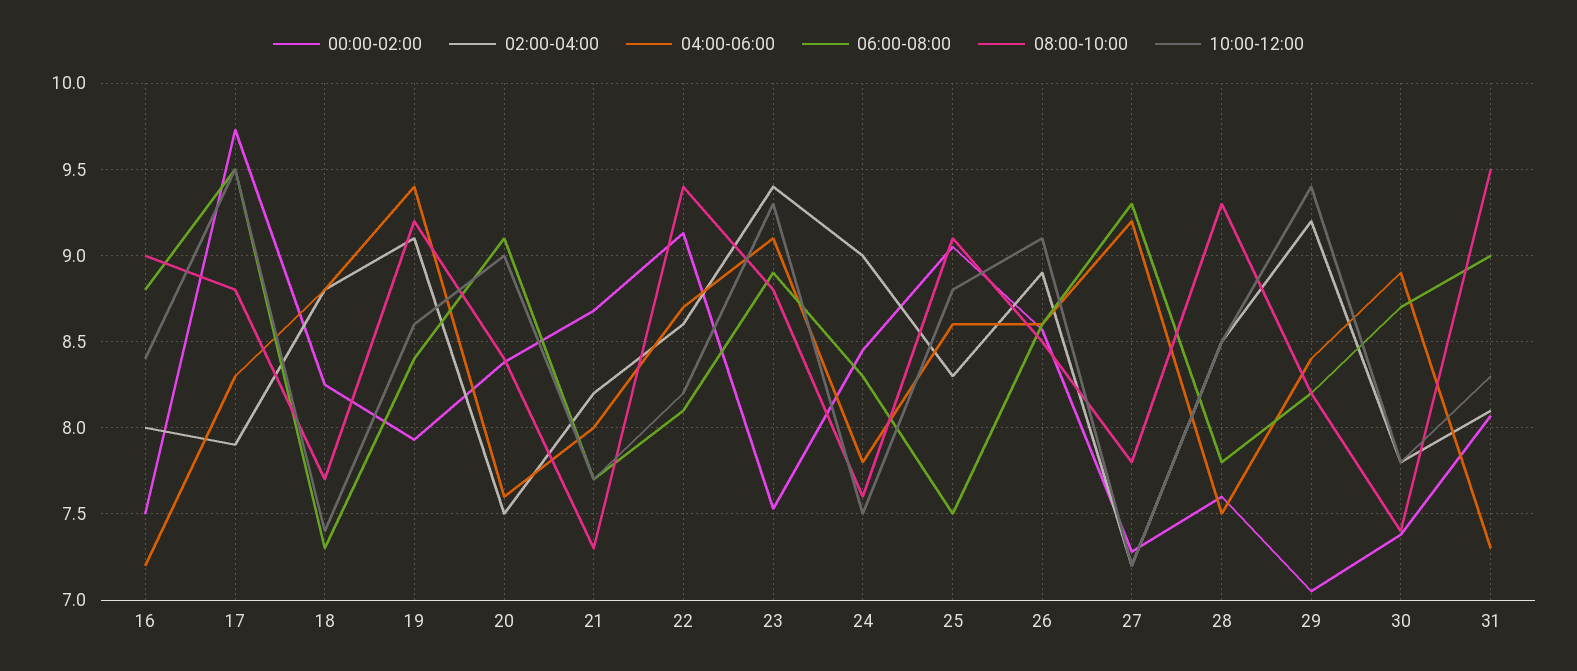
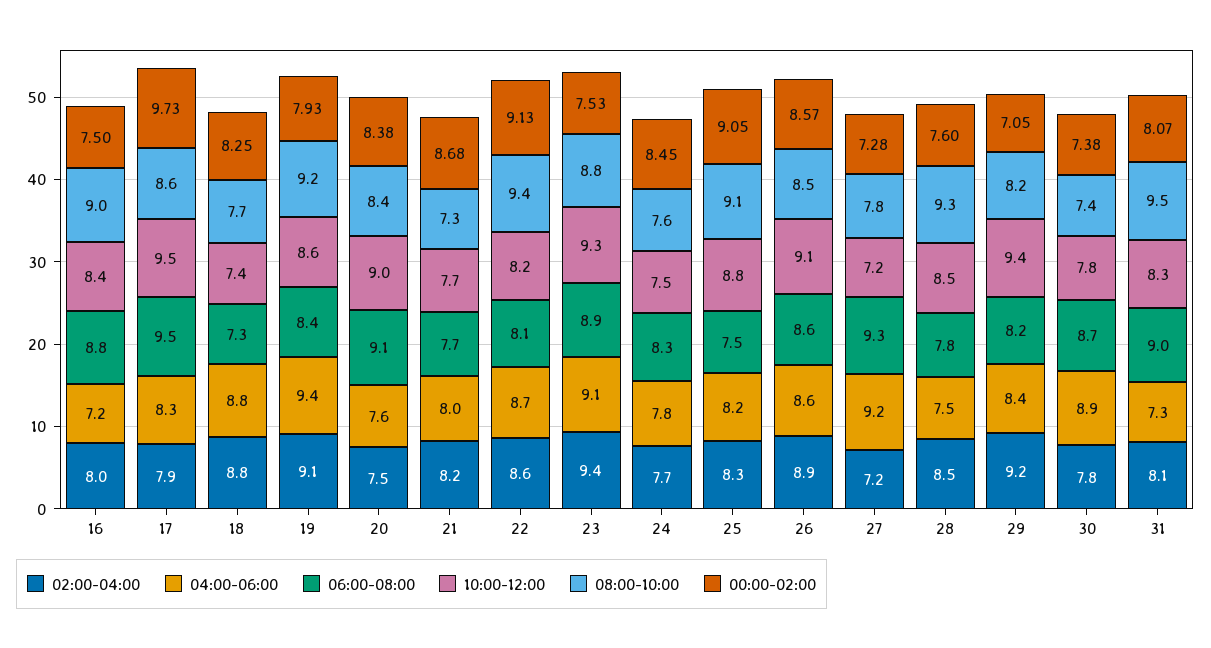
08:00-10:00, 17: 8.8 -> 8.6
02:00-04:00, 24: 9 -> 7.7
04:00-06:00, 25: 8.6 -> 8.2

